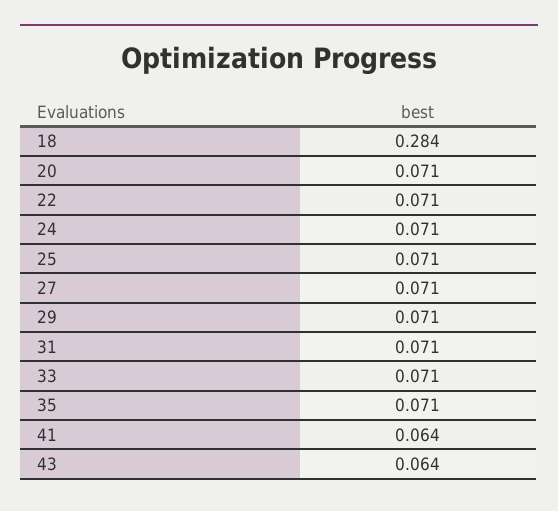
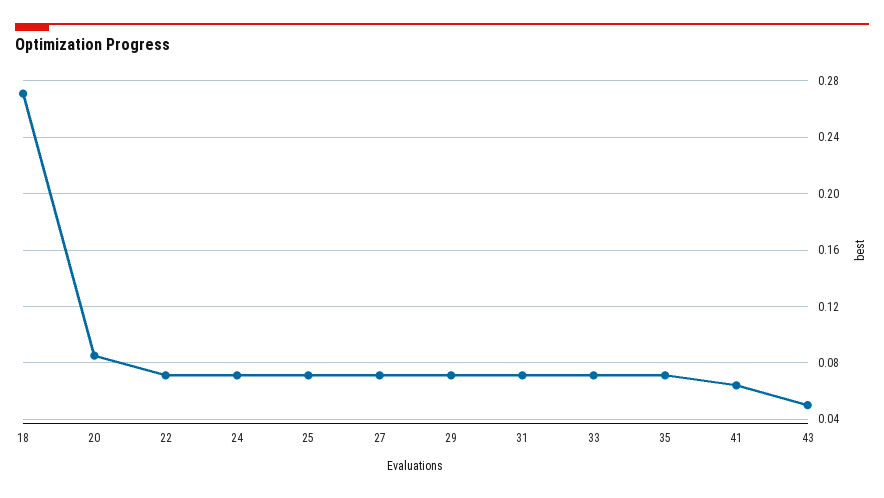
18: 0.284 -> 0.27
20: 0.071 -> 0.085
43: 0.064 -> 0.05

